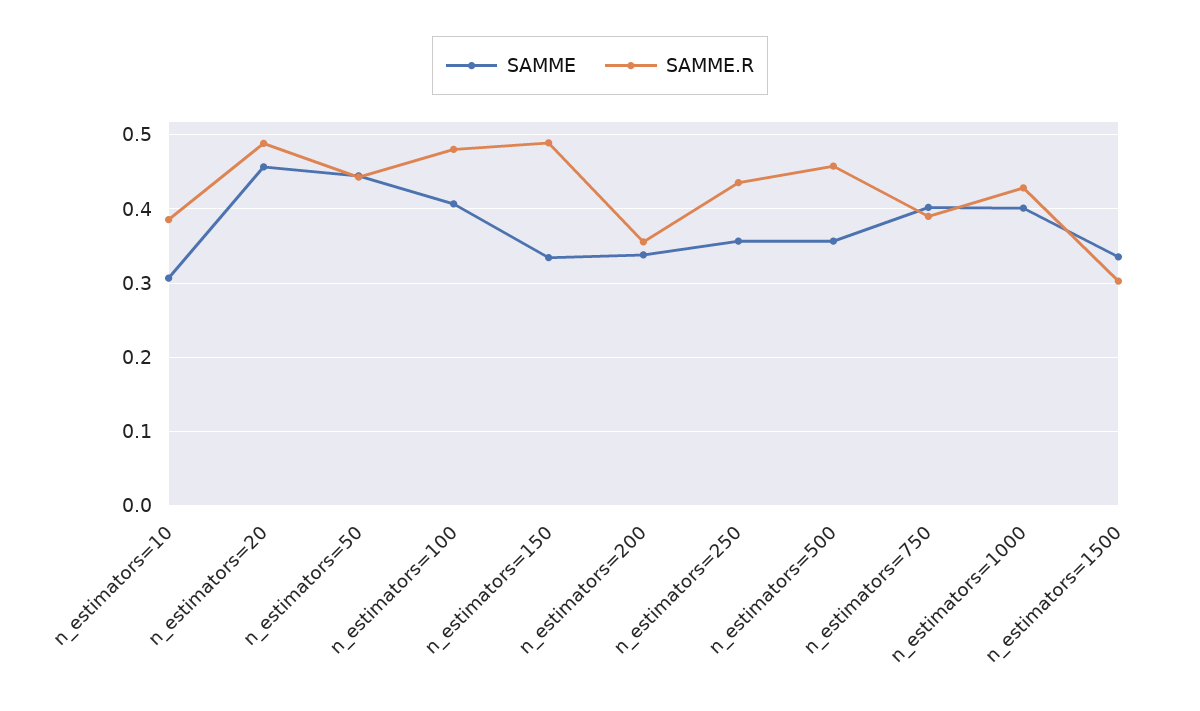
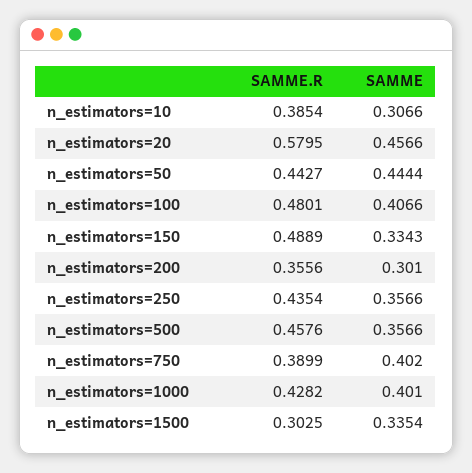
SAMME.R, n_estimators=20: 0.49 -> 0.5795
SAMME, n_estimators=200: 0.34 -> 0.301

